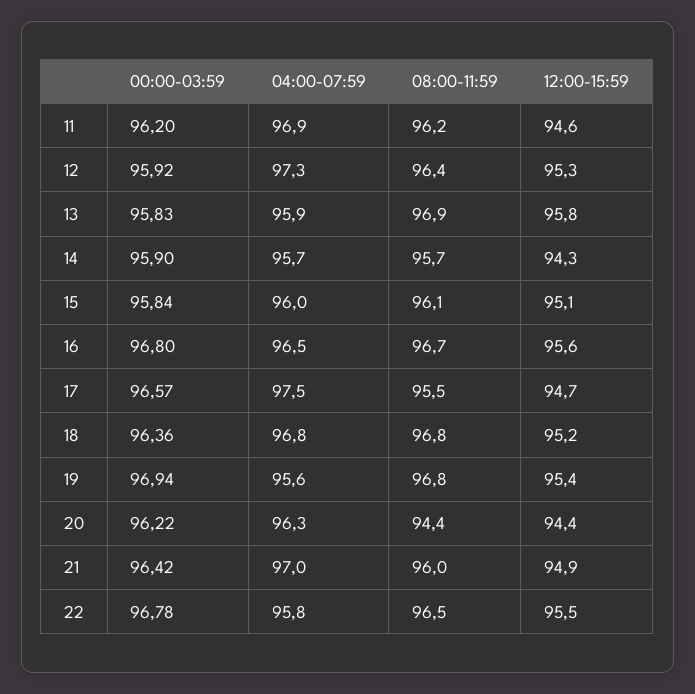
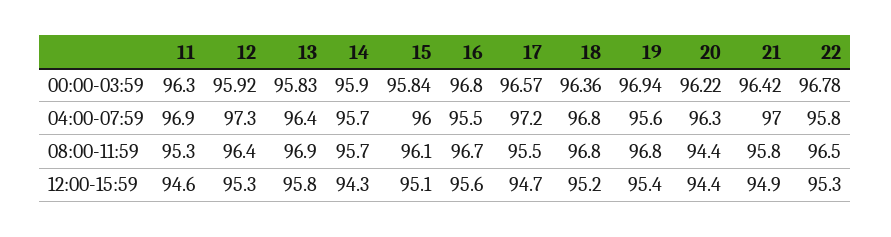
00:00-03:59, 11: 96.2 -> 96.3
08:00-11:59, 11: 96.2 -> 95.3
04:00-07:59, 13: 95.9 -> 96.4
04:00-07:59, 16: 96.5 -> 95.5
04:00-07:59, 17: 97.5 -> 97.2
08:00-11:59, 21: 96 -> 95.8
12:00-15:59, 22: 95.5 -> 95.3

